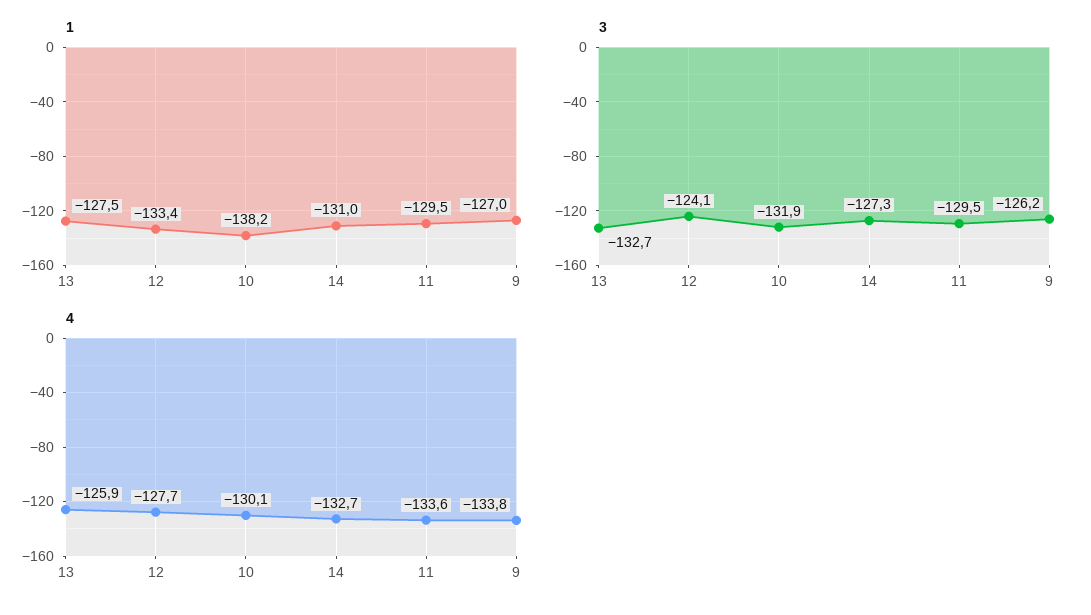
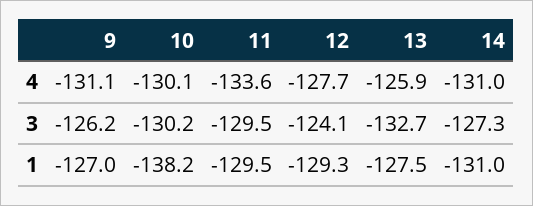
1, 12: -133.4 -> -129.3
3, 10: -131.9 -> -130.2
4, 14: -132.7 -> -131
4, 9: -133.8 -> -131.1

